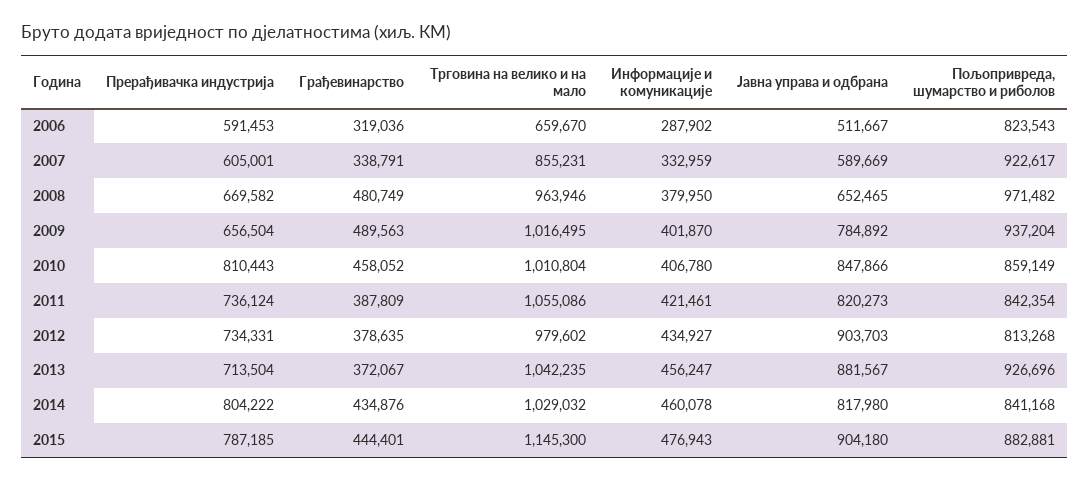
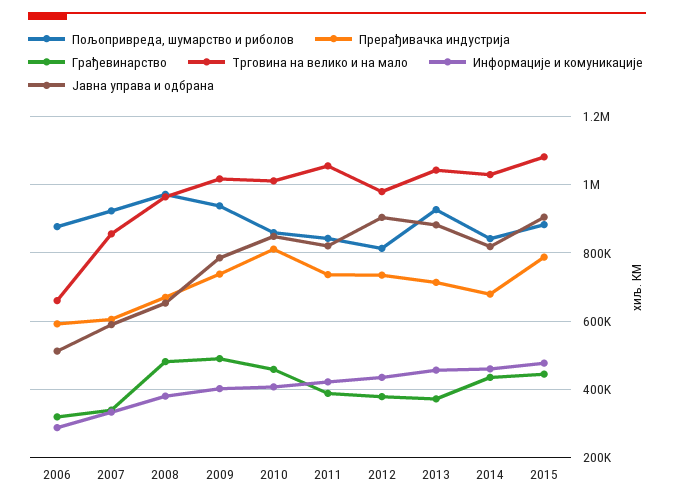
Пољопривреда, шумарство и риболов, 2006: 823543 -> 880000
Прерађивачка индустрија, 2009: 656504 -> 740000
Прерађивачка индустрија, 2014: 804222 -> 680000
Трговина на велико и на мало, 2015: 1145300 -> 1080000

